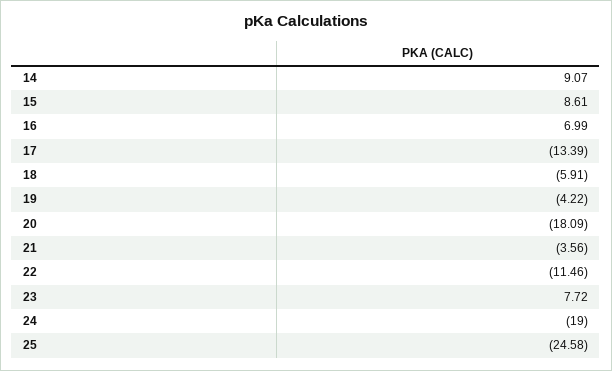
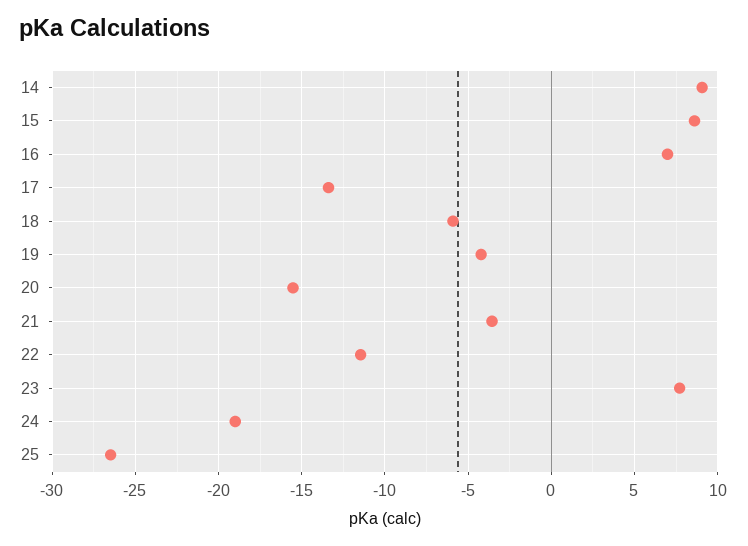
20: -18.09 -> -15.5
25: -24.58 -> -26.5

